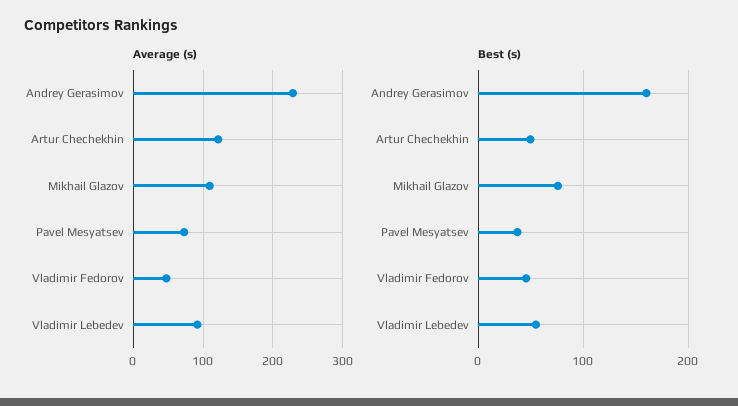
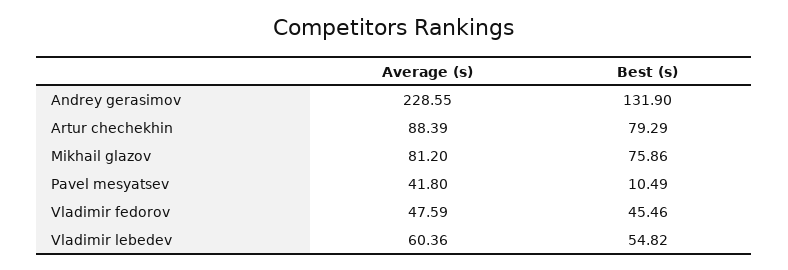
Average (s), Artur Chechekhin: 120 -> 88.39
Average (s), Mikhail Glazov: 110 -> 81.2
Average (s), Pavel Mesyatsev: 70 -> 41.8
Average (s), Vladimir Lebedev: 90 -> 60.36
Best (s), Andrey Gerasimov: 160 -> 131.9
Best (s), Artur Chechekhin: 50 -> 79.29
Best (s), Pavel Mesyatsev: 40 -> 10.49

